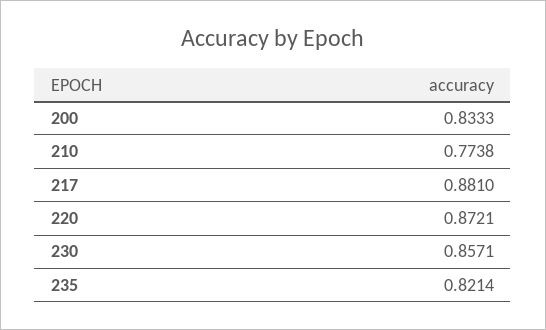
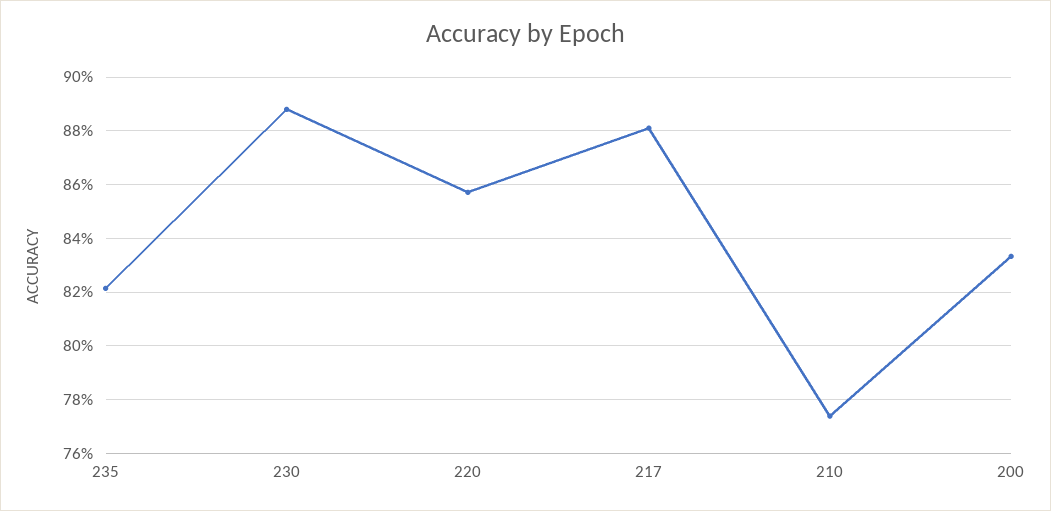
220: 0.8721 -> 0.8575
230: 0.8571 -> 0.8875

